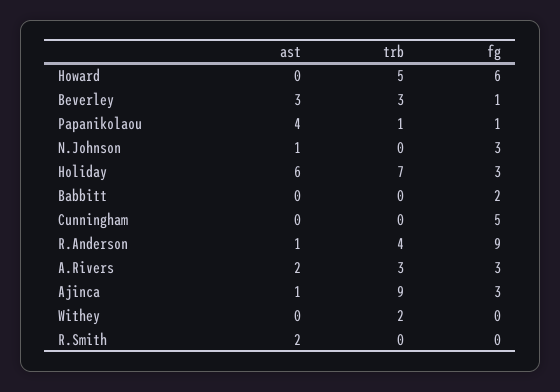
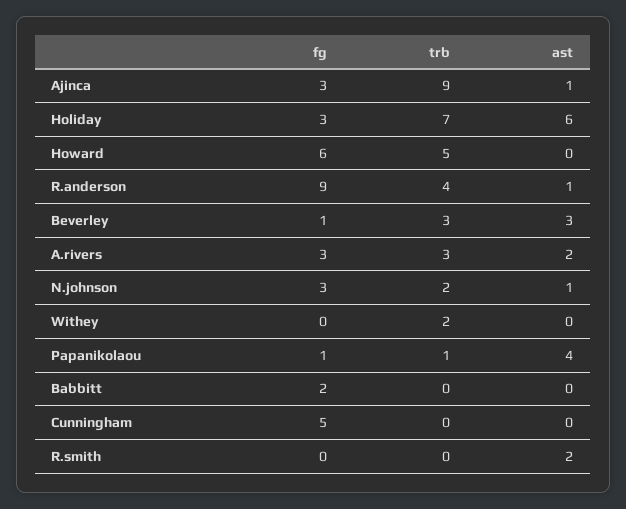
trb, N.Johnson: 0 -> 2

